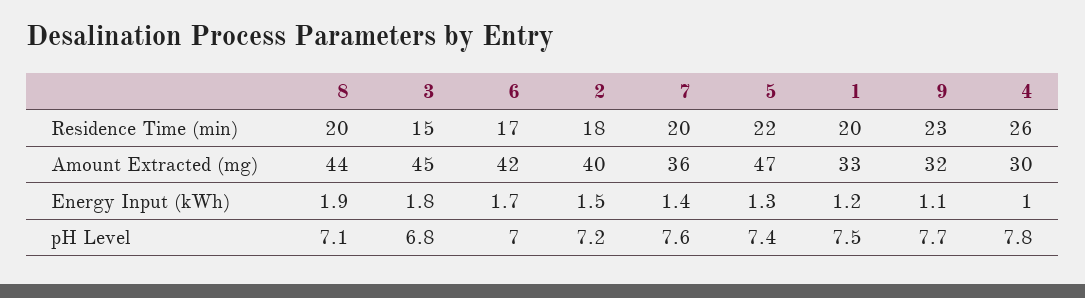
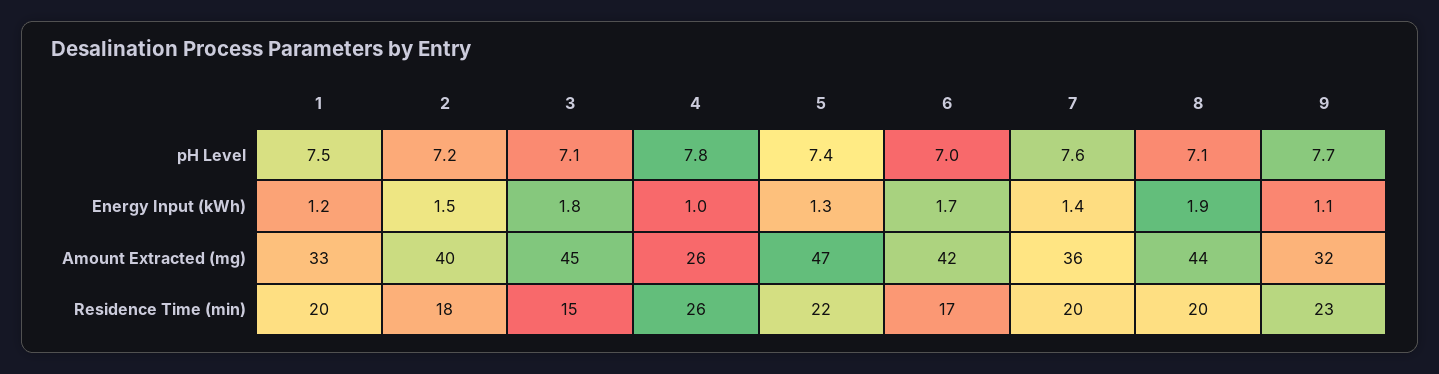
4, Amount Extracted (mg): 30 -> 26
3, pH Level: 6.8 -> 7.1

